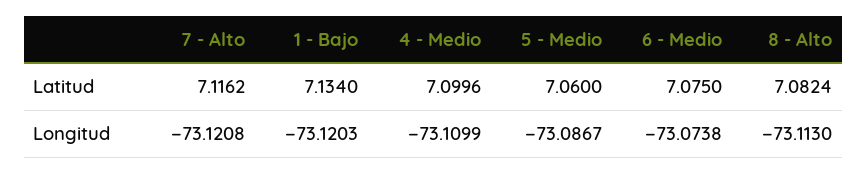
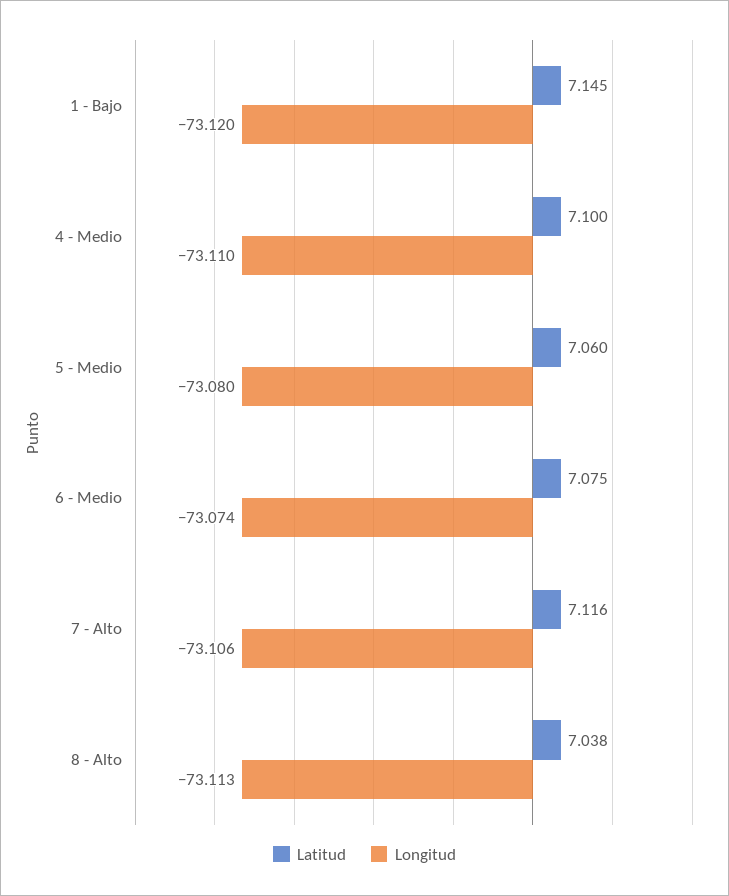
Latitud, 1 - Bajo: 7.134 -> 7.145
Latitud, 8 - Alto: 7.0824 -> 7.038
Longitud, 7 - Alto: -73.1208 -> -73.106
Longitud, 5 - Medio: -73.0867 -> -73.08

